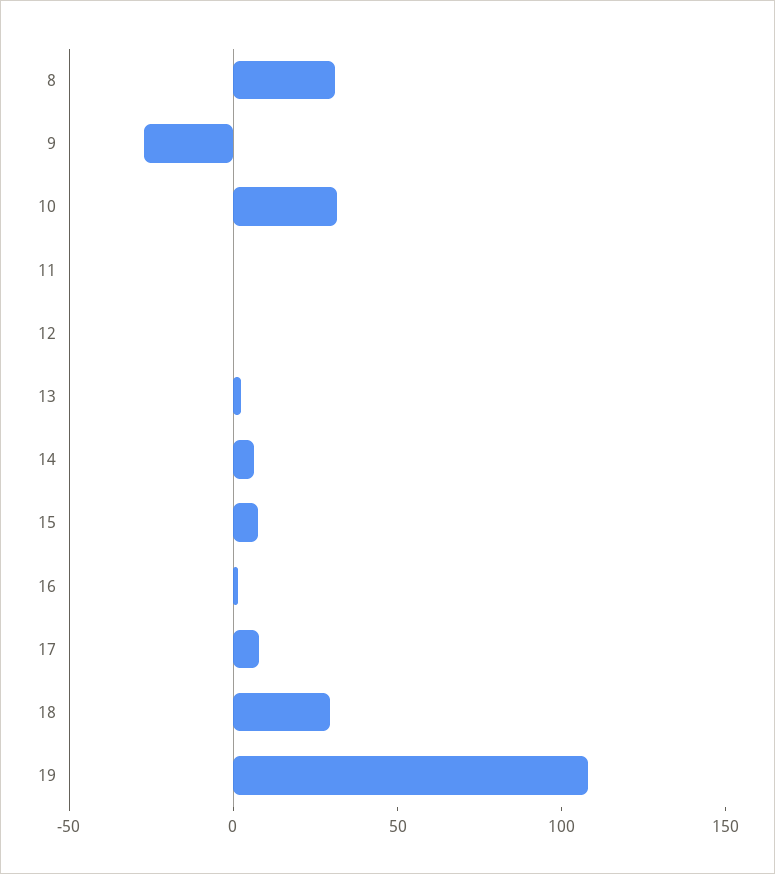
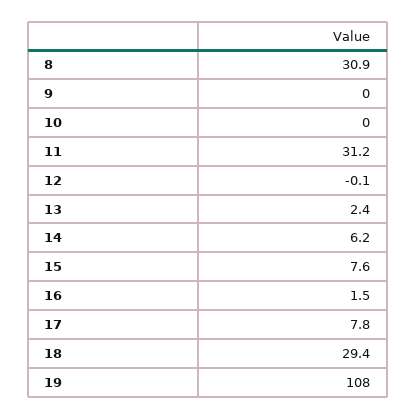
9: -30 -> 0
10: 30 -> 0
11: 0 -> 31.2

